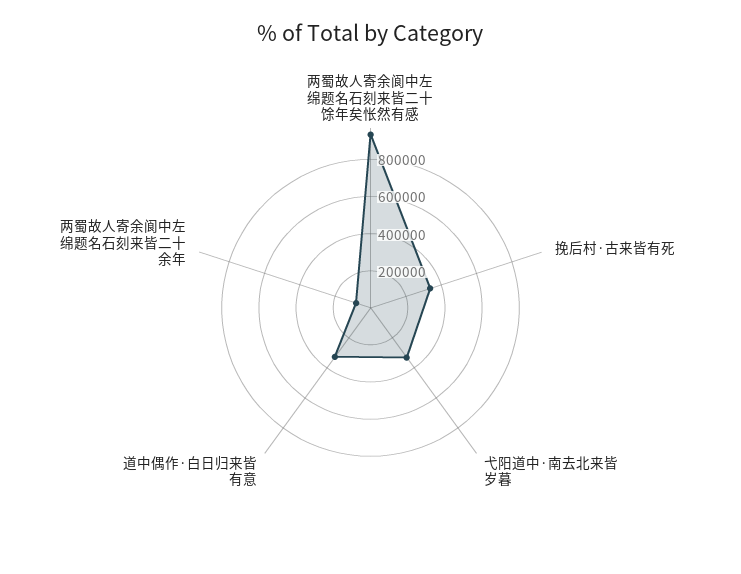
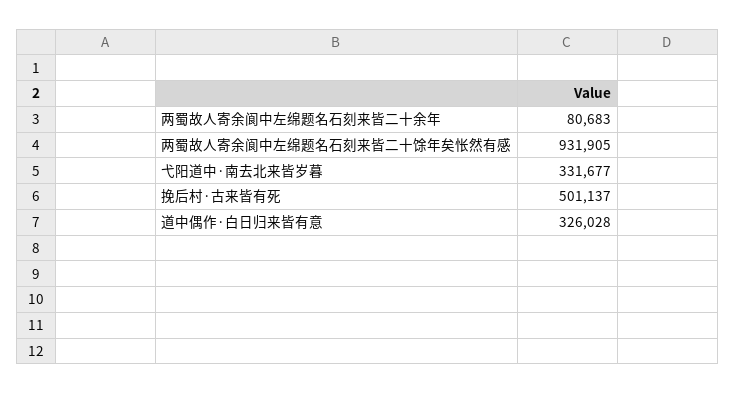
挽后村·古来皆有死: 350000 -> 501137

